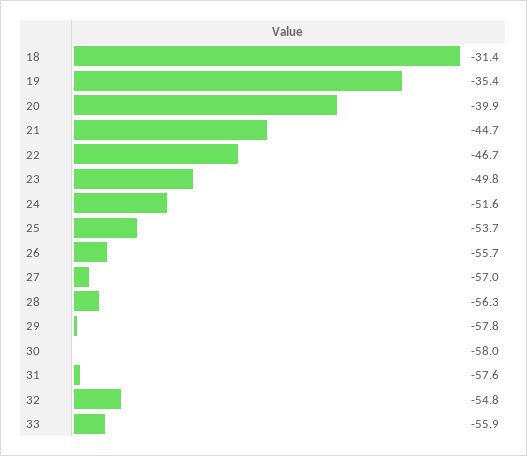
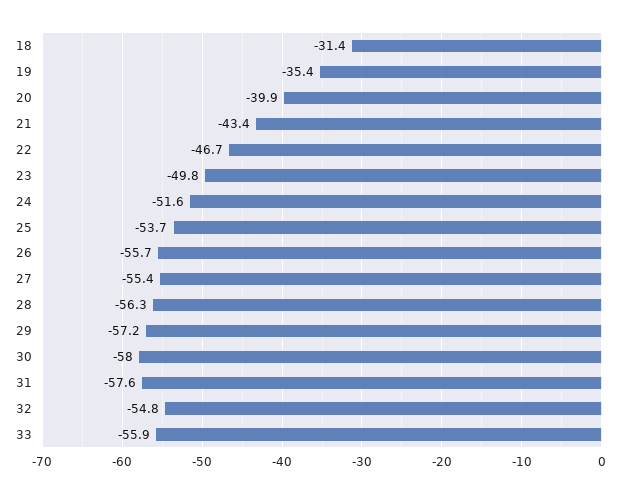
21: -44.7 -> -43.4
27: -57 -> -55.4
29: -57.8 -> -57.2

